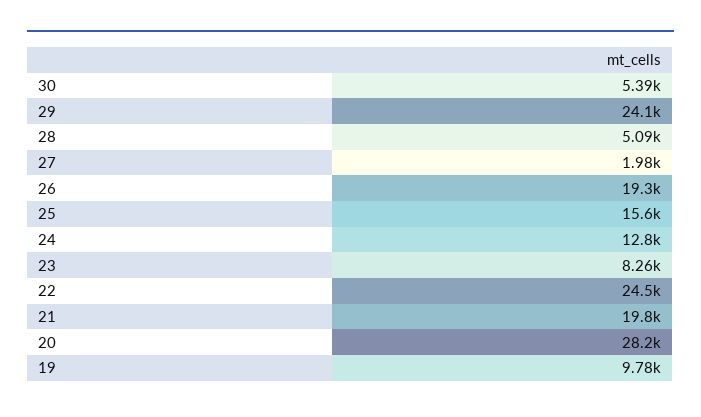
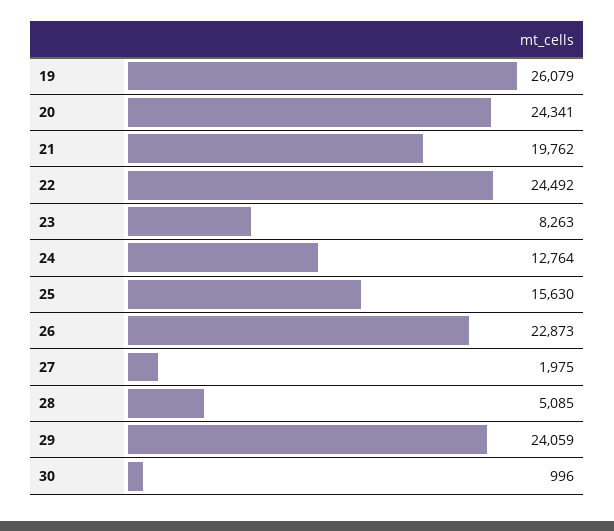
30: 5390 -> 996
26: 19300 -> 22873
20: 28200 -> 24341
19: 9780 -> 26079

